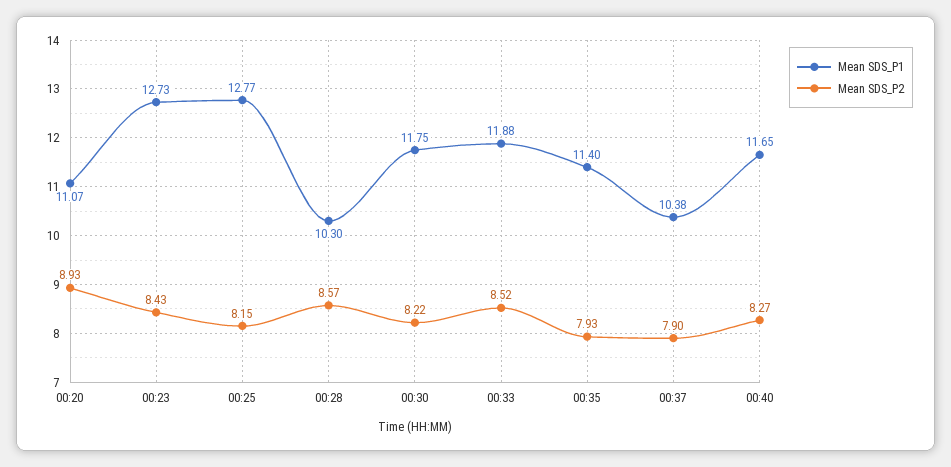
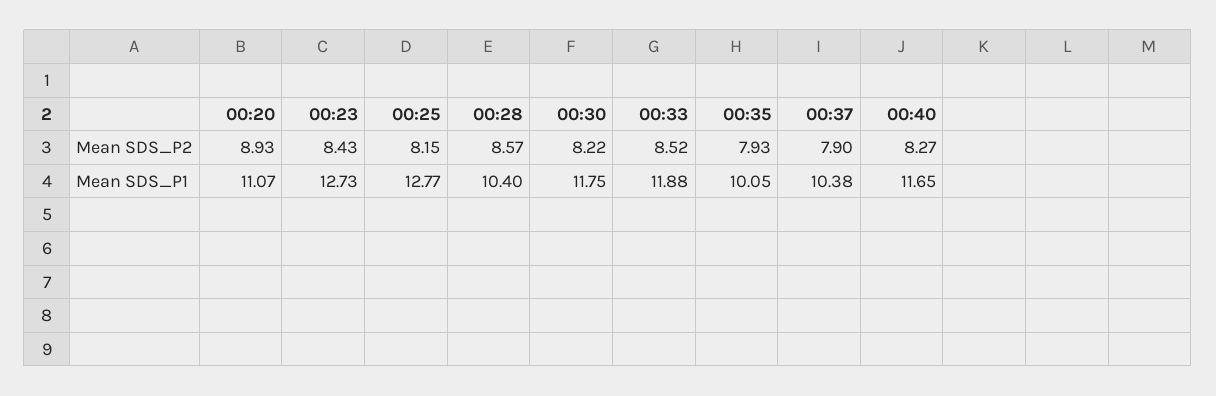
Mean SDS_P1, 00:28: 10.3 -> 10.4
Mean SDS_P1, 00:35: 11.4 -> 10.05

